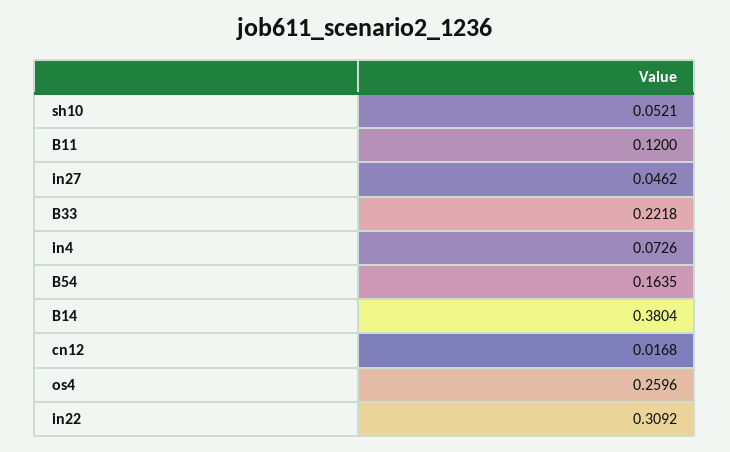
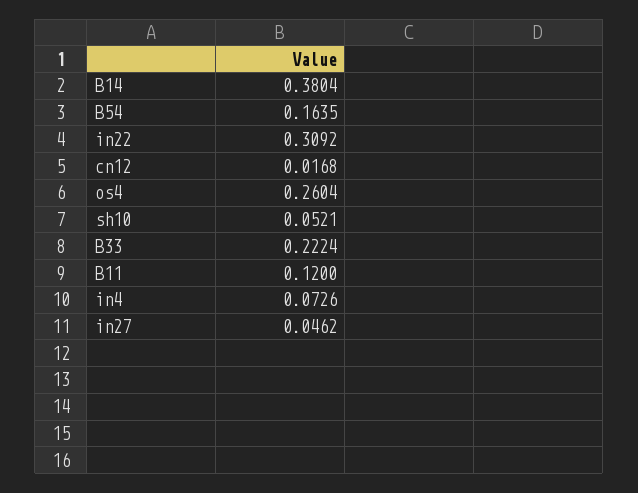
B33: 0.2218 -> 0.2224
os4: 0.2596 -> 0.2604

